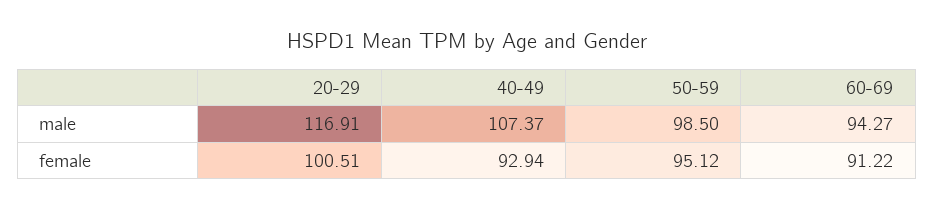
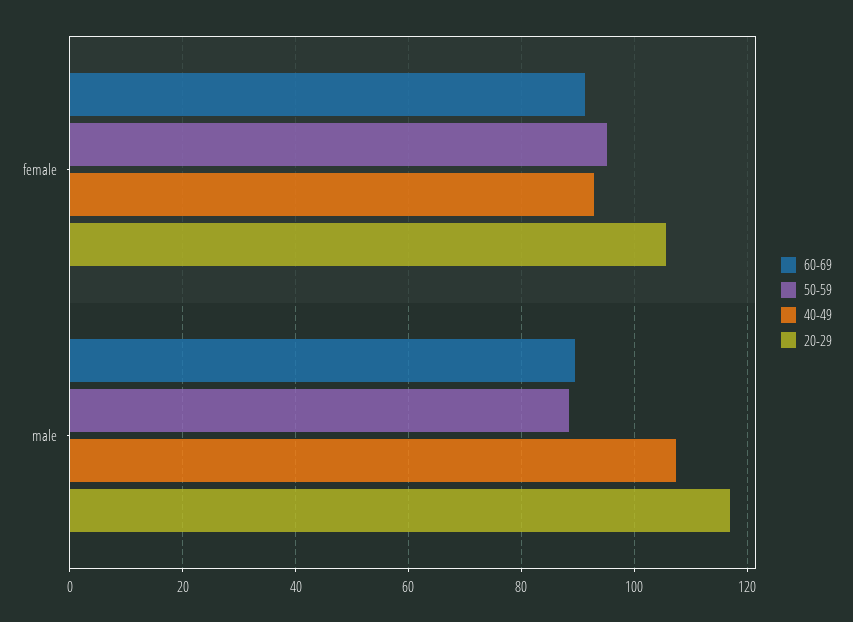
50-59, male: 98.5 -> 88
60-69, male: 94.27 -> 90
20-29, female: 100.51 -> 106

